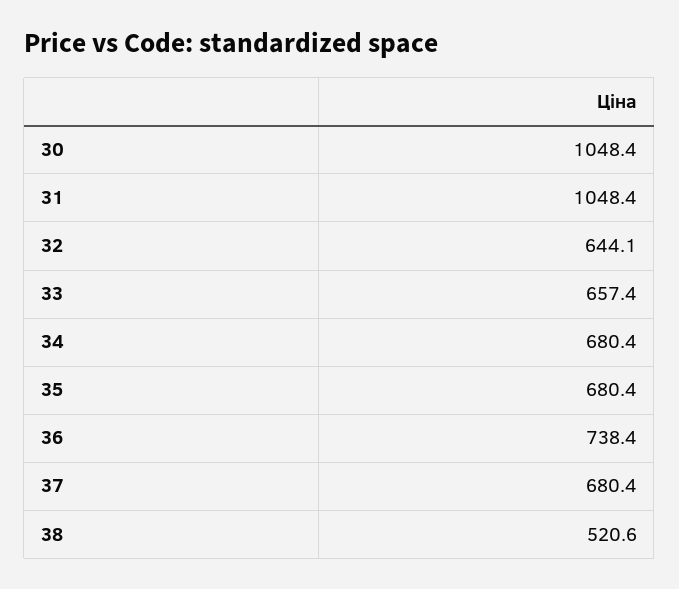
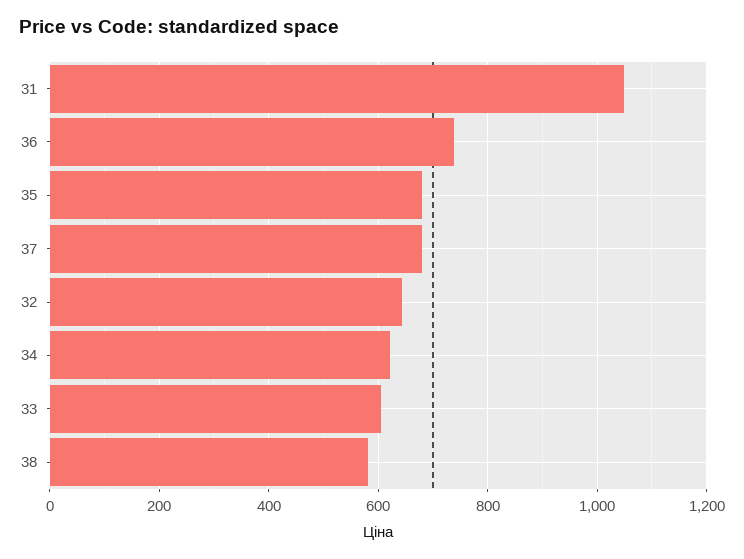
30: 1048.4 -> none
33: 657.4 -> 600
34: 680.4 -> 620
38: 520.6 -> 580

